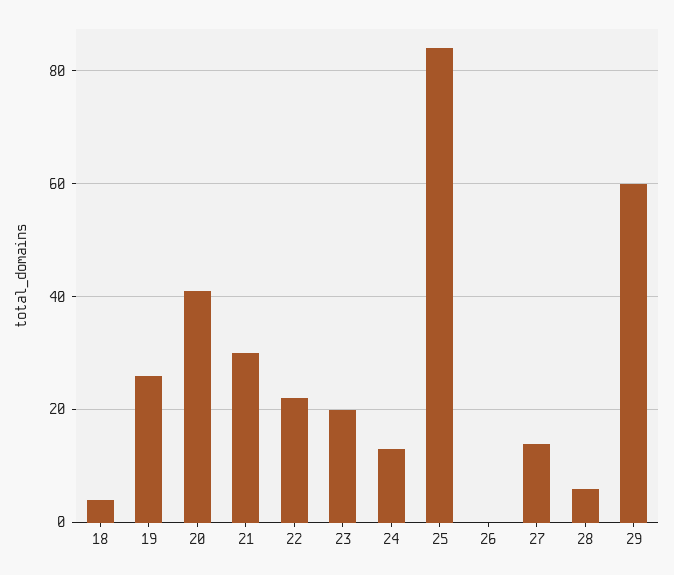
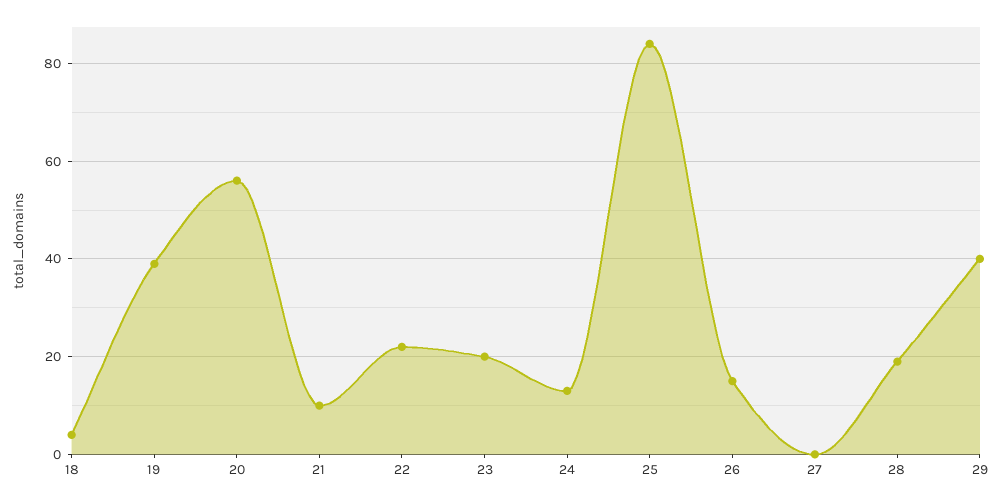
19: 25 -> 40
20: 40 -> 55
21: 30 -> 10
26: 0 -> 15
27: 15 -> 0
28: 5 -> 20
29: 60 -> 40

